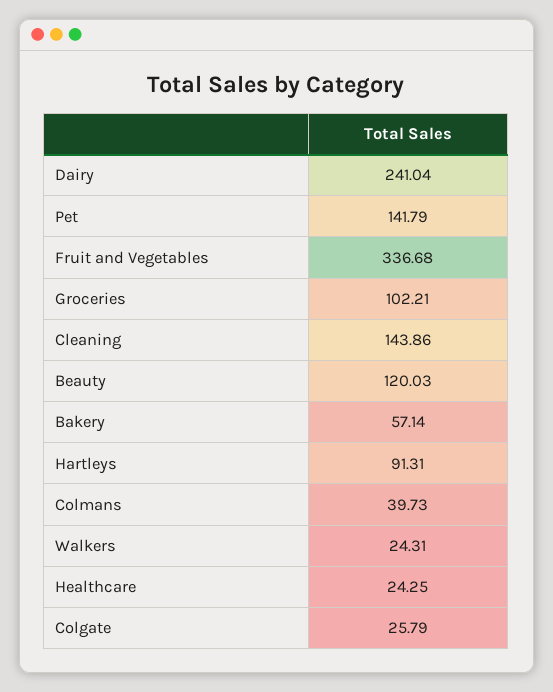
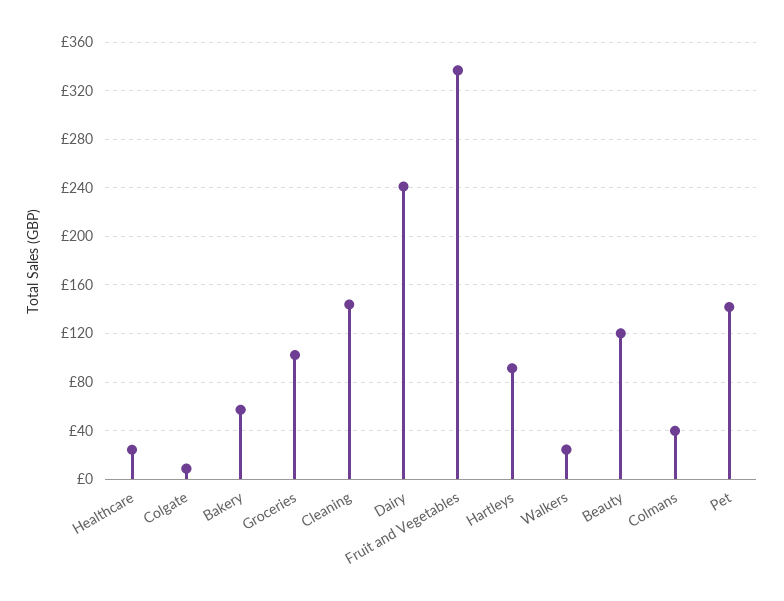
Colgate: 25.79 -> 10

